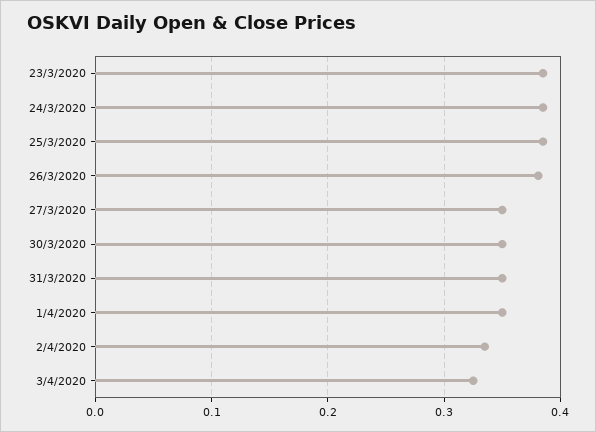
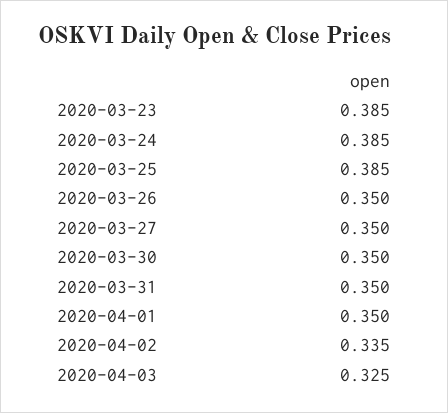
26/3/2020: 0.38 -> 0.35

